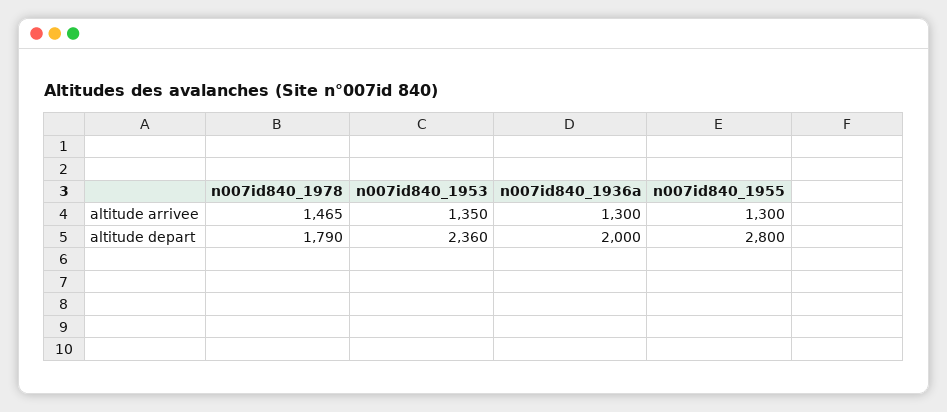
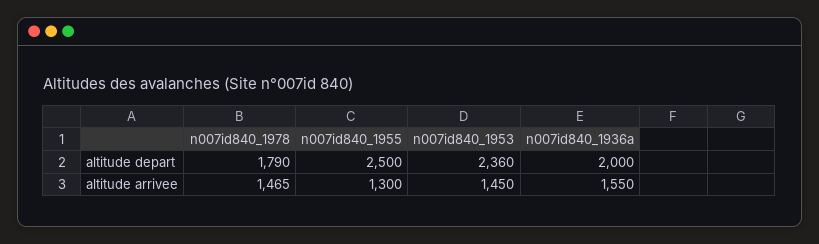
n007id840_1953, altitude arrivee: 1350 -> 1450
n007id840_1936a, altitude arrivee: 1300 -> 1550
n007id840_1955, altitude depart: 2800 -> 2500

